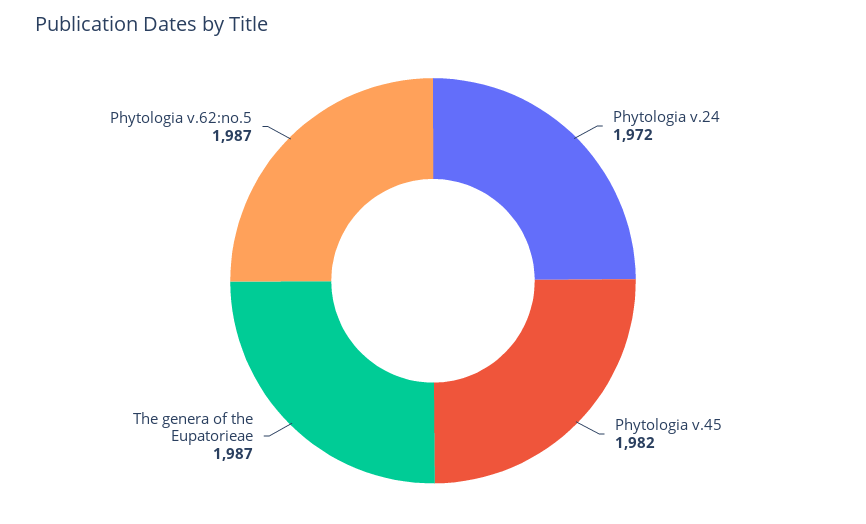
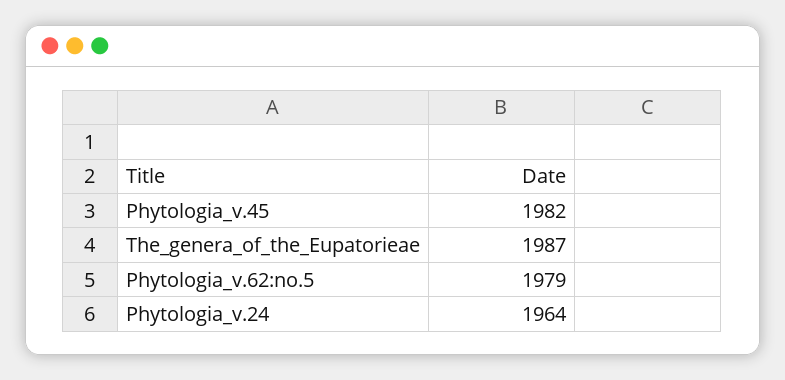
Phytologia v.24: 1972 -> 1964
Phytologia v.62:no.5: 1987 -> 1979

